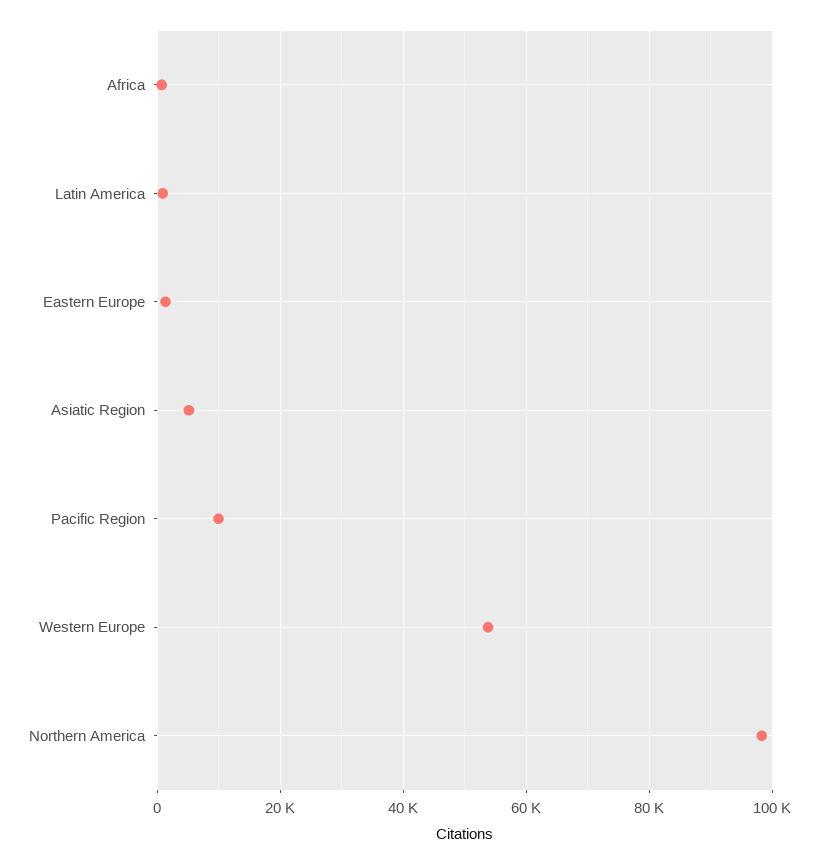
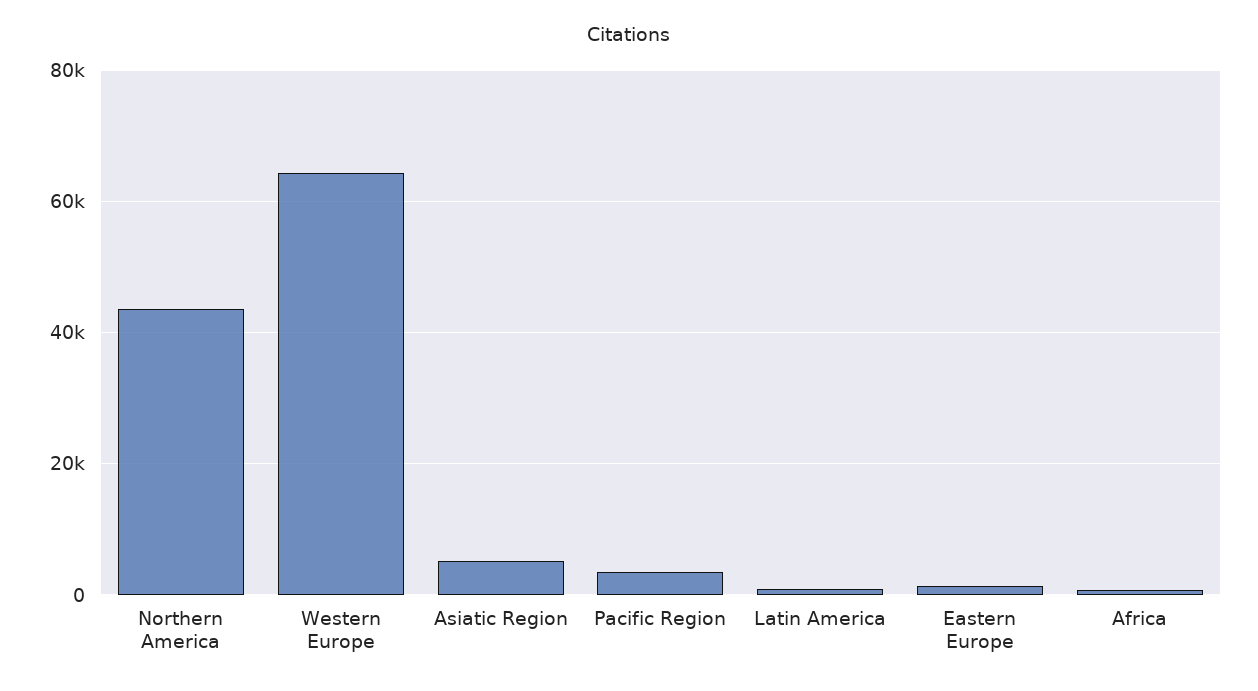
Pacific Region: 10000 -> 4000
Western Europe: 54000 -> 64000
Northern America: 98000 -> 44000

